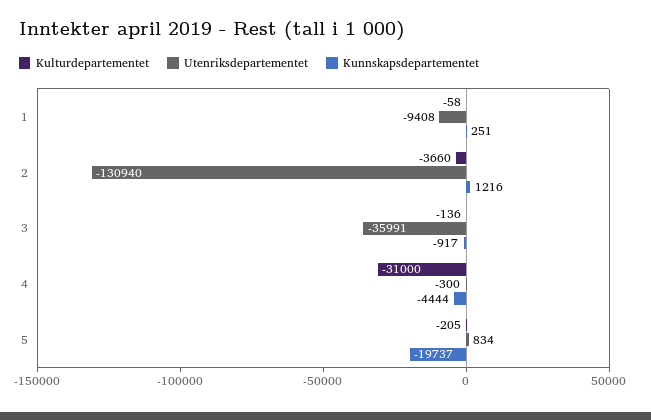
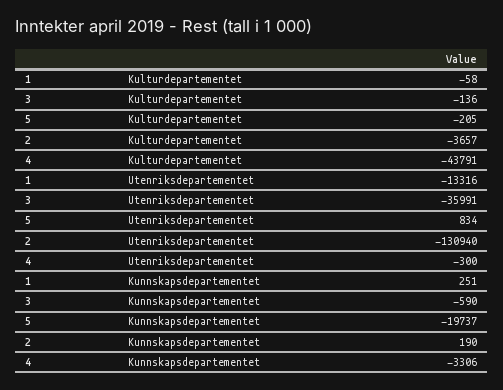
Utenriksdepartementet, 1: -9408 -> -13316
Kulturdepartementet, 2: -3660 -> -3657
Kunnskapsdepartementet, 2: 1216 -> 190
Kunnskapsdepartementet, 3: -917 -> -590
Kulturdepartementet, 4: -31000 -> -43791
Kunnskapsdepartementet, 4: -4444 -> -3306

